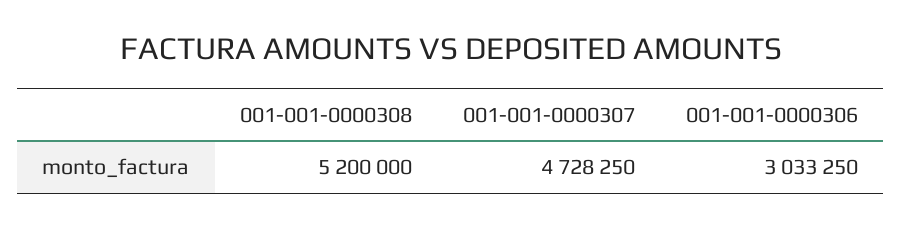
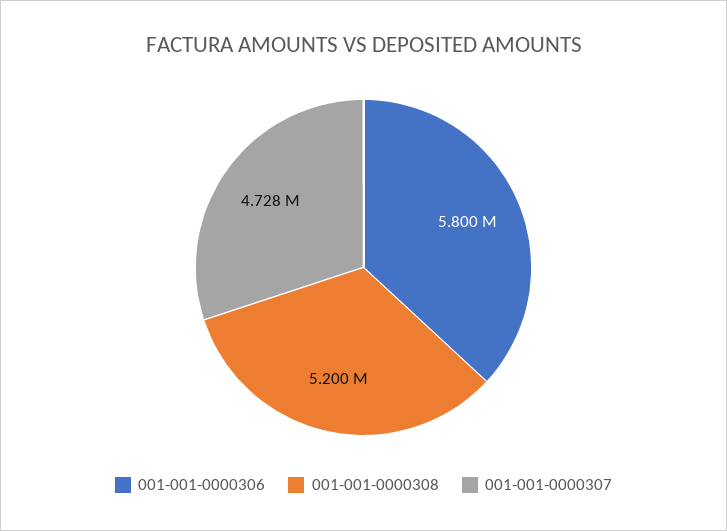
001-001-0000306: 3033250 -> 5800000

